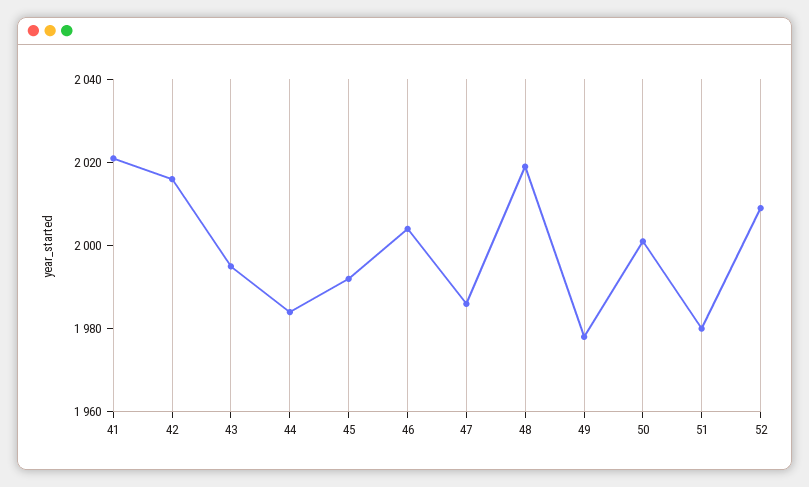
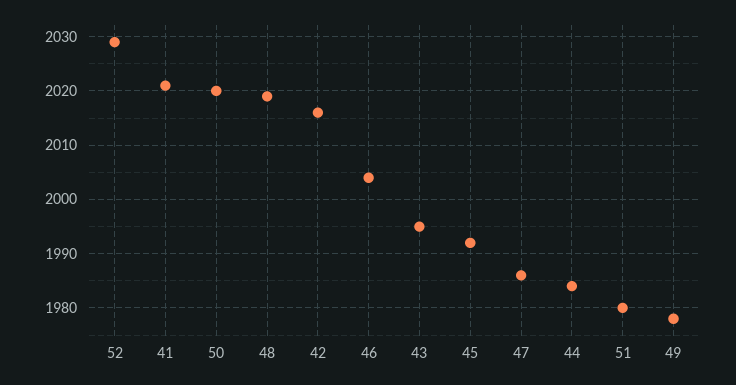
50: 2000 -> 2020
52: 2010 -> 2030

